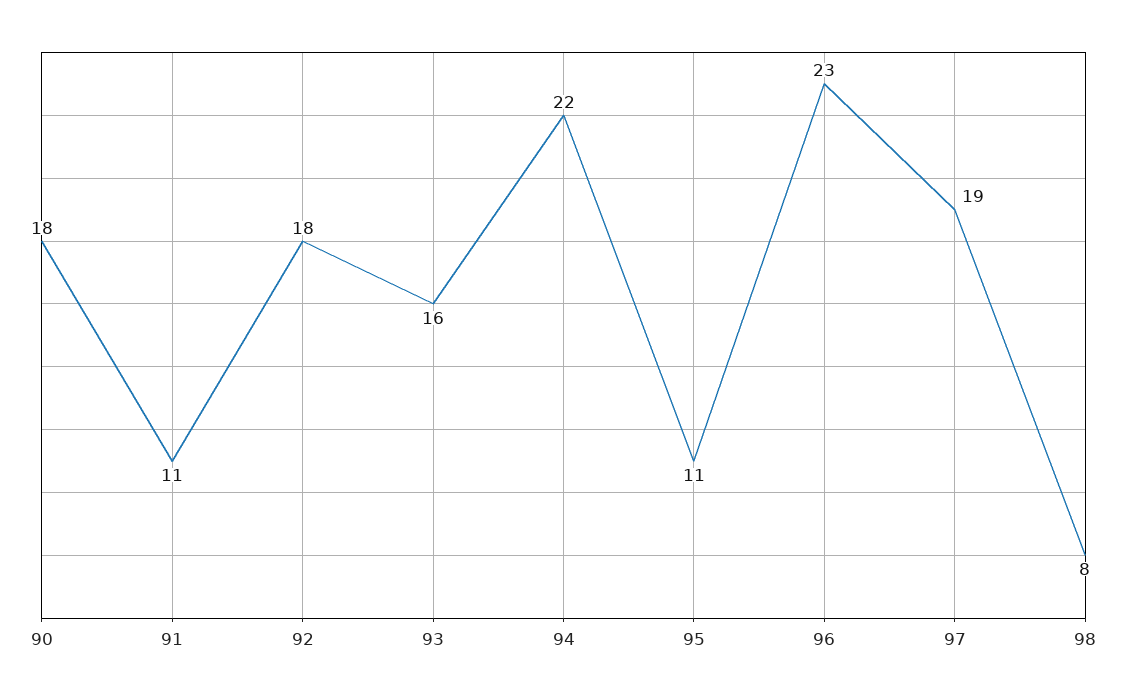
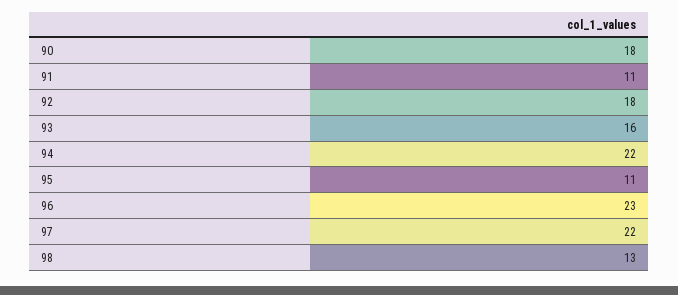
97: 19 -> 22
98: 8 -> 13

